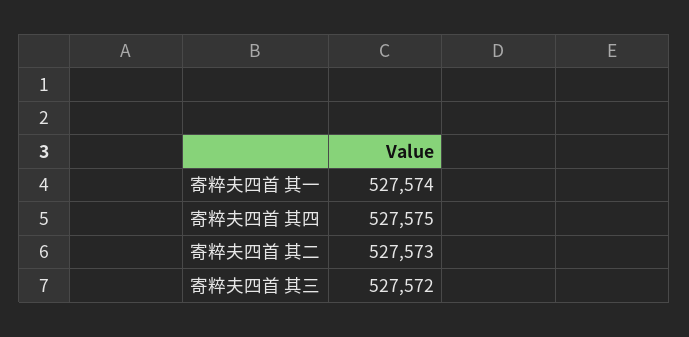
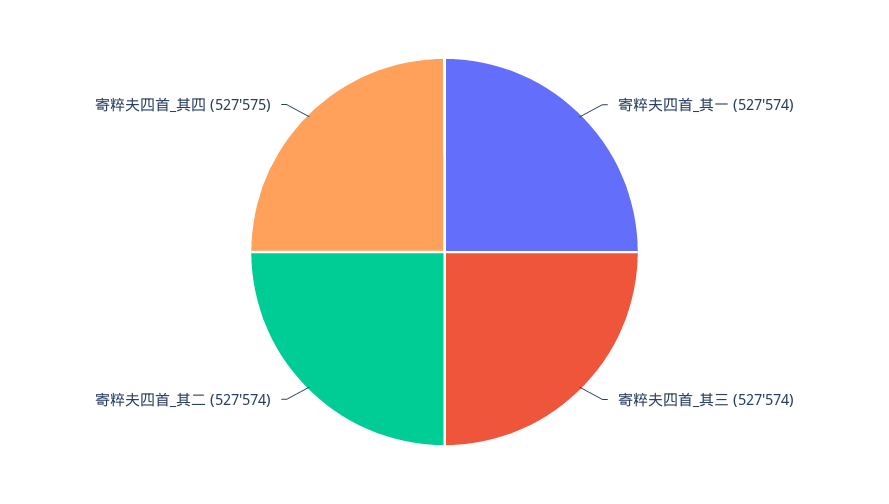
寄粹夫四首 其二: 527573 -> 527574
寄粹夫四首 其三: 527572 -> 527574

